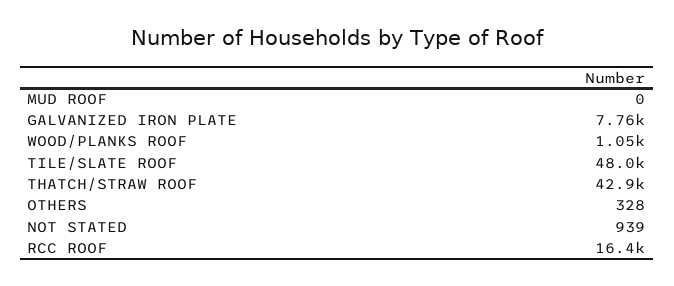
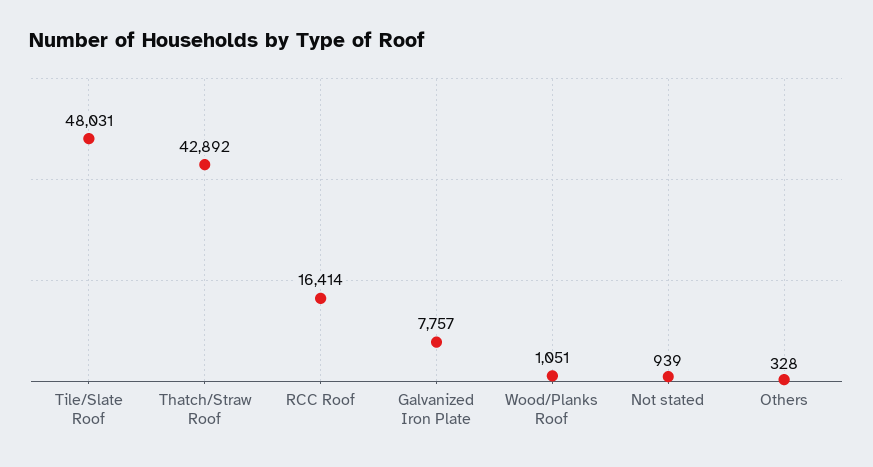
MUD ROOF: 0 -> none

